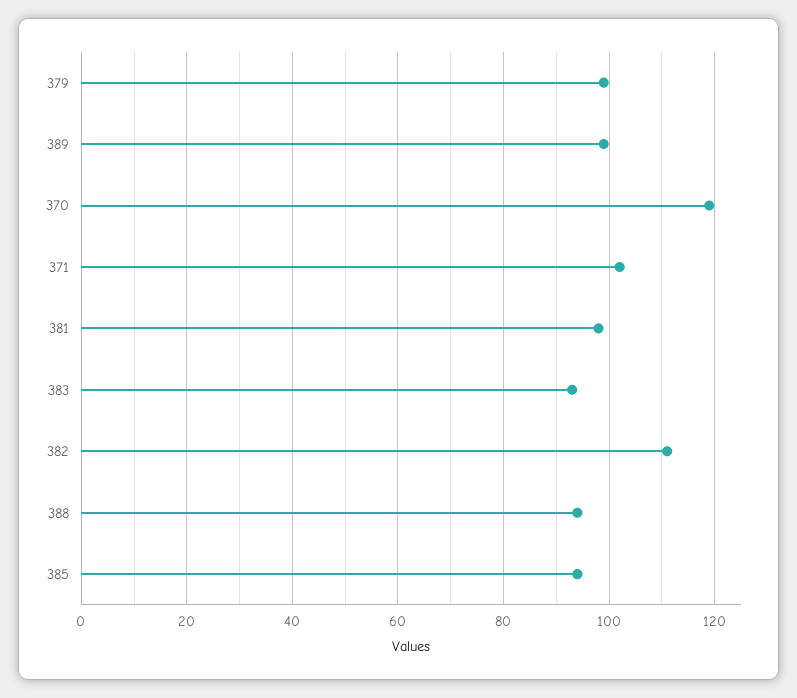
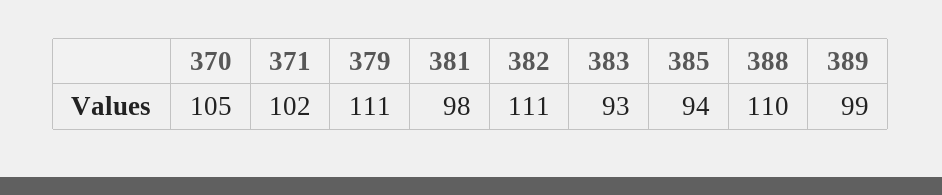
379: 100 -> 111
370: 120 -> 105
388: 95 -> 110

